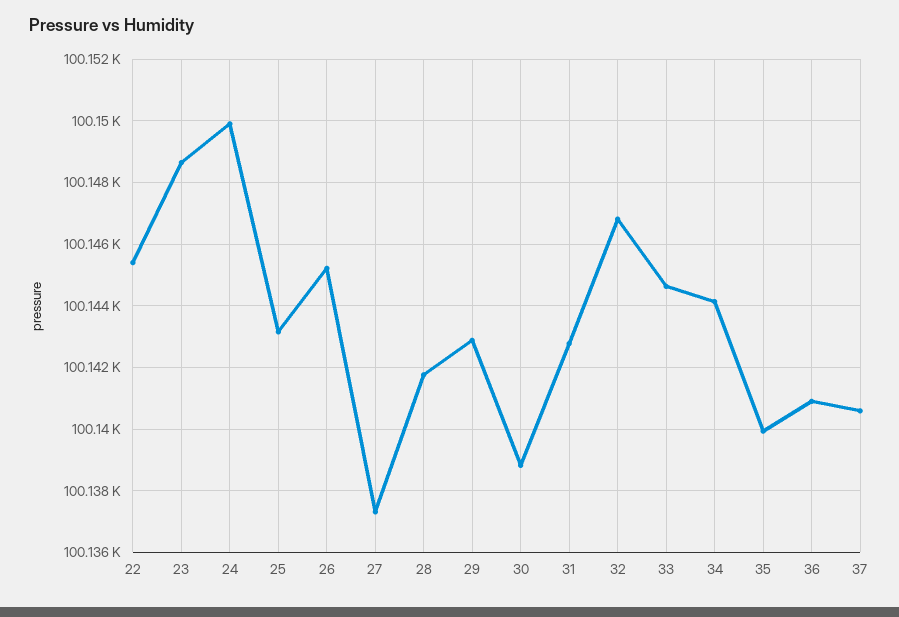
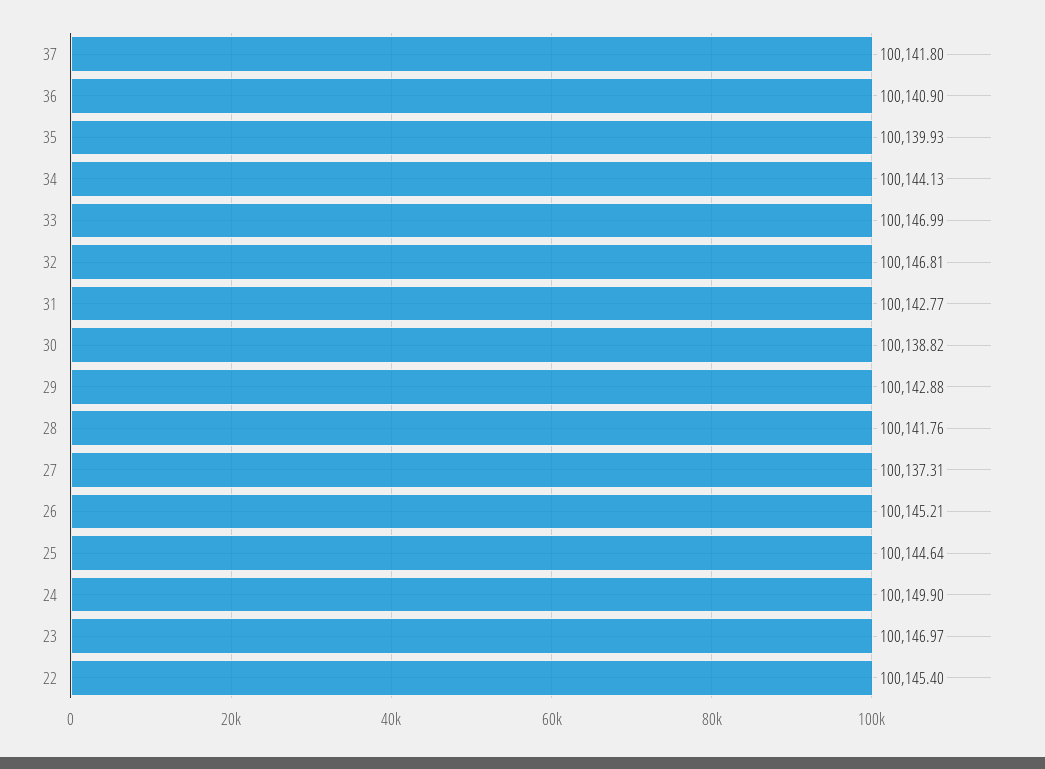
23: 100148.6 -> 100146.97
25: 100143.2 -> 100144.64
33: 100144.6 -> 100146.99
37: 100140.6 -> 100141.8

